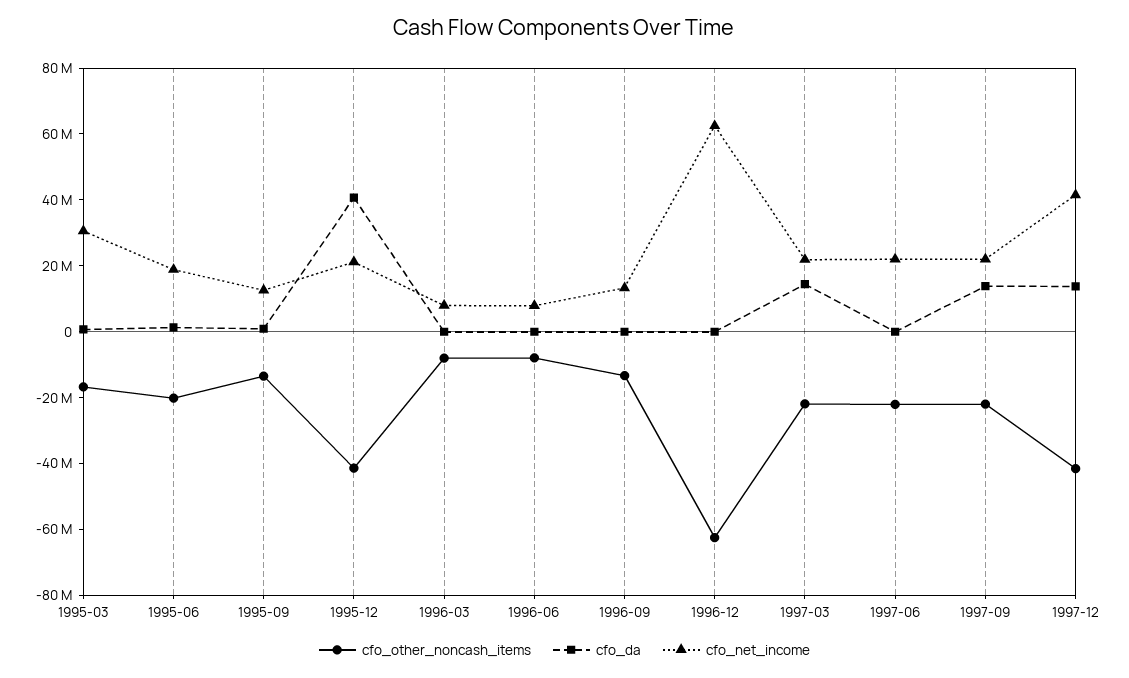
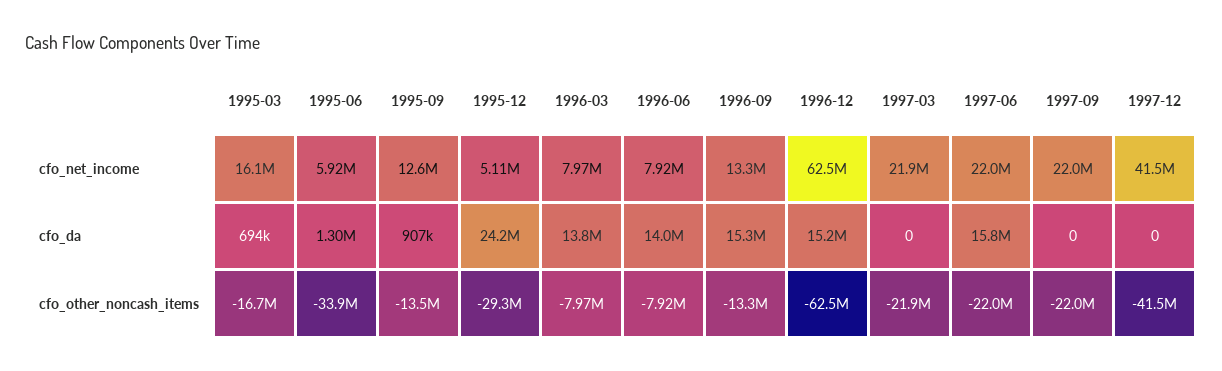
cfo_net_income, 1995-03: 30000000 -> 16100000
cfo_other_noncash_items, 1995-06: -20000000 -> -33900000
cfo_net_income, 1995-06: 20000000 -> 5920000
cfo_other_noncash_items, 1995-12: -40000000 -> -29300000
cfo_da, 1995-12: 40000000 -> 24200000
cfo_net_income, 1995-12: 20000000 -> 5110000
cfo_da, 1996-03: 0 -> 13800000
cfo_da, 1996-06: 0 -> 14000000
cfo_da, 1996-09: 0 -> 15300000
cfo_da, 1996-12: 0 -> 15200000
cfo_da, 1997-03: 15000000 -> 0
cfo_da, 1997-06: 0 -> 15800000
cfo_da, 1997-09: 15000000 -> 0
cfo_da, 1997-12: 15000000 -> 0

